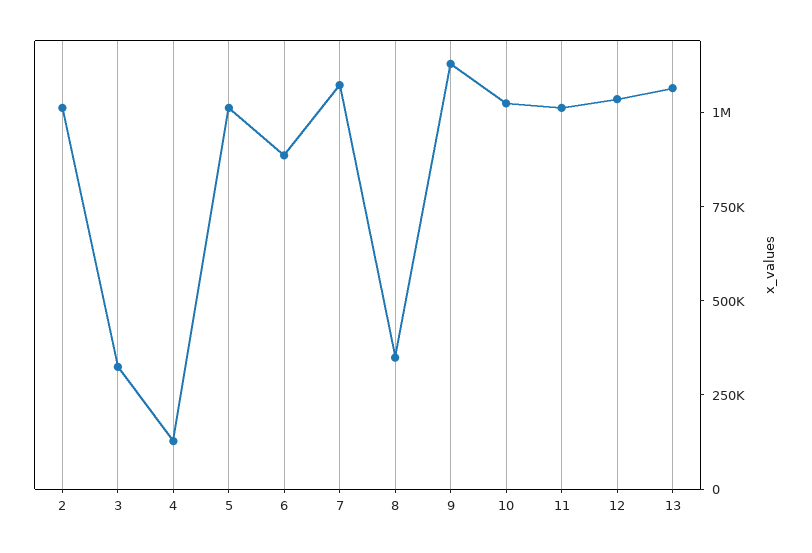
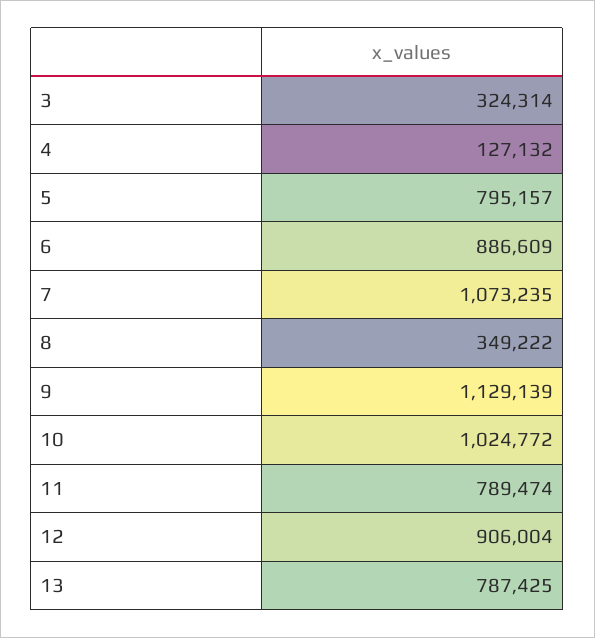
2: 1000000 -> none
5: 1000000 -> 795157
11: 1000000 -> 789474
12: 1050000 -> 906004
13: 1050000 -> 787425

